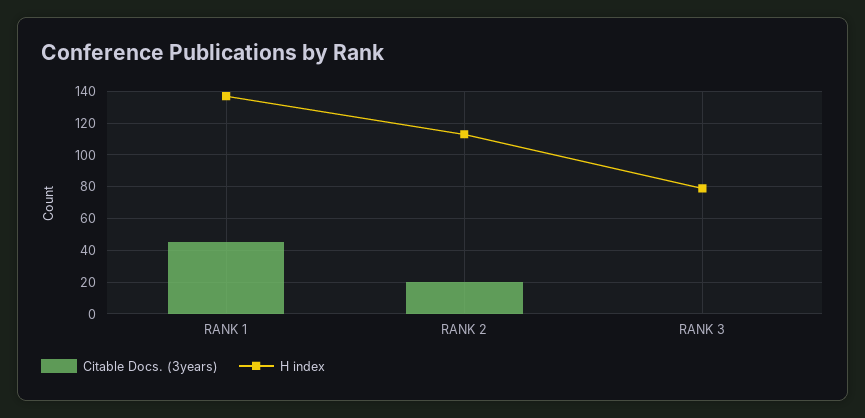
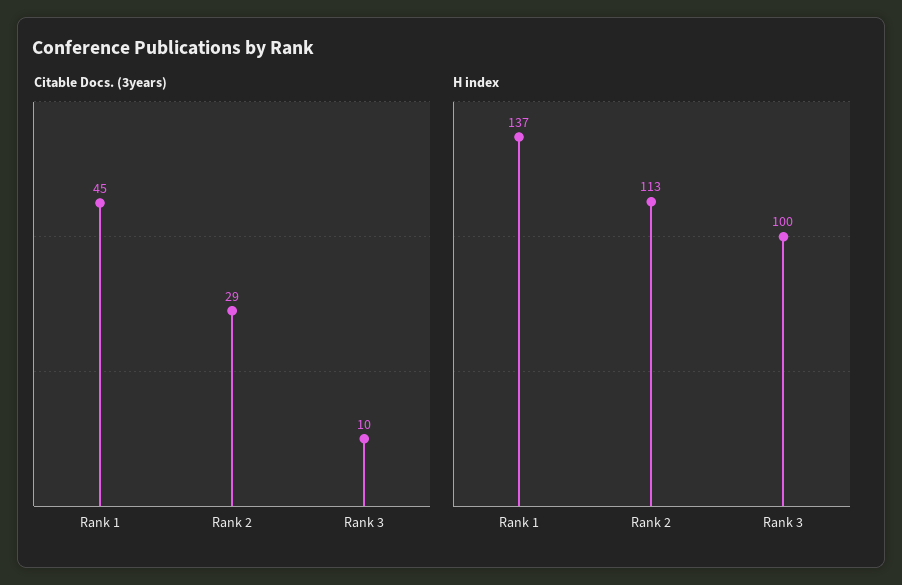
Citable Docs. (3years), RANK 2: 20 -> 29
Citable Docs. (3years), RANK 3: 0 -> 10
H index, RANK 3: 80 -> 100

